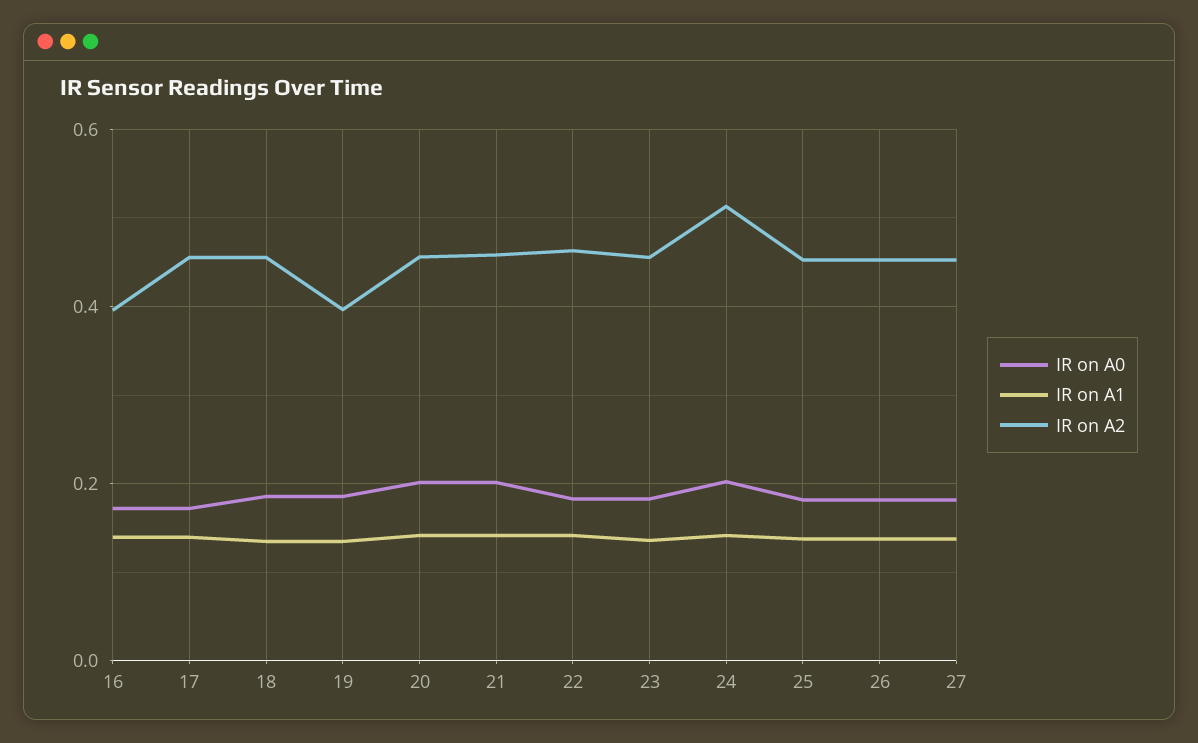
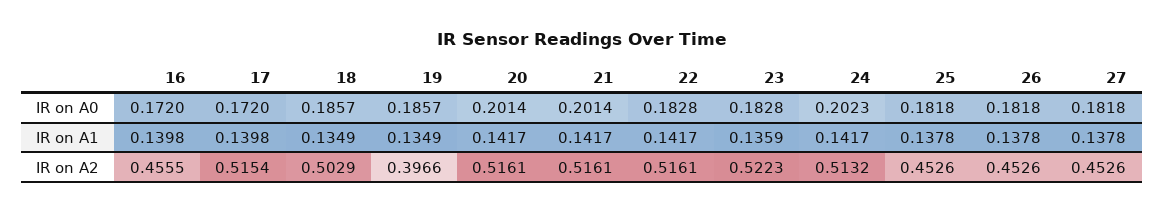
IR on A2, 16: 0.4 -> 0.4555
IR on A2, 17: 0.46 -> 0.5154
IR on A2, 18: 0.46 -> 0.5029
IR on A2, 20: 0.46 -> 0.5161
IR on A2, 21: 0.46 -> 0.5161
IR on A2, 22: 0.46 -> 0.5161
IR on A2, 23: 0.46 -> 0.5223

